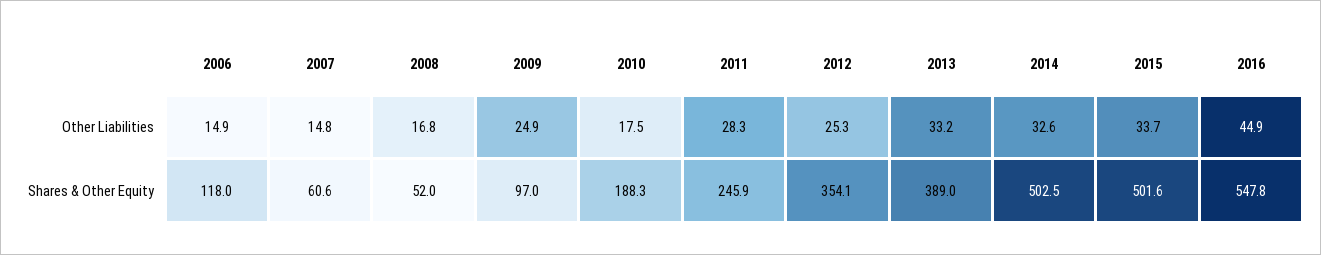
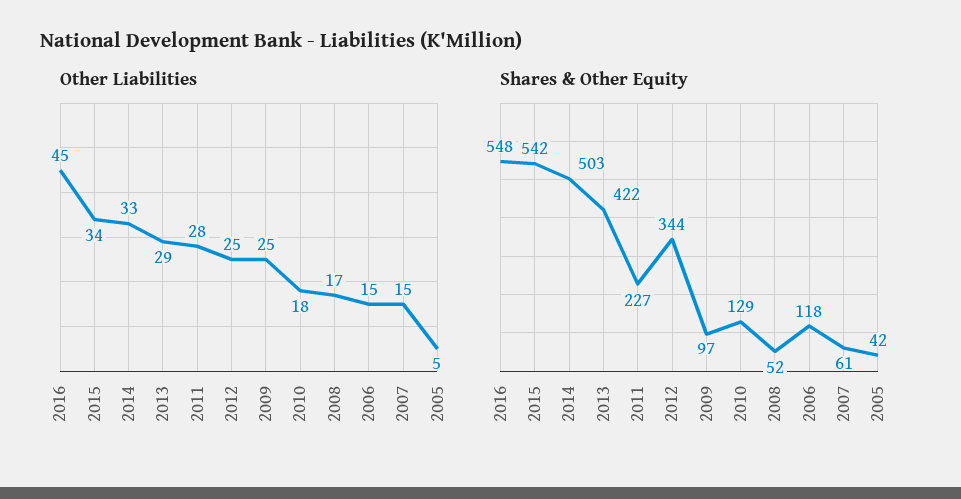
Other Liabilities, 2013: 33.2 -> 29
Shares & Other Equity, 2010: 188.3 -> 129
Shares & Other Equity, 2011: 245.9 -> 227
Shares & Other Equity, 2012: 354.1 -> 344
Shares & Other Equity, 2013: 389 -> 422
Shares & Other Equity, 2015: 501.6 -> 542
Other Liabilities, 2005: none -> 5
Shares & Other Equity, 2005: none -> 42

